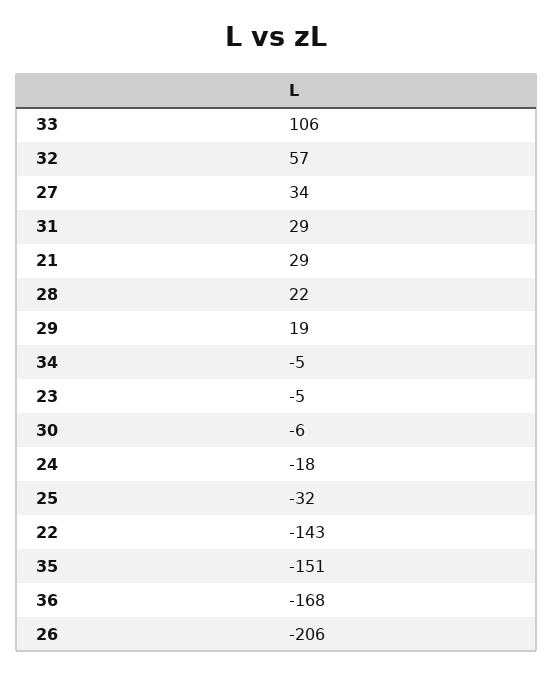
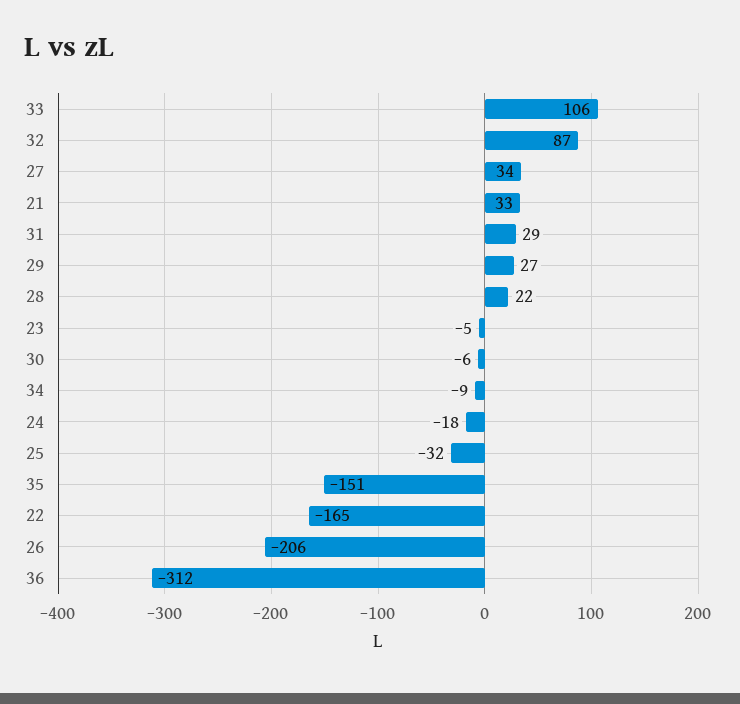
32: 57 -> 87
21: 29 -> 33
29: 19 -> 27
34: -5 -> -9
22: -143 -> -165
36: -168 -> -312

